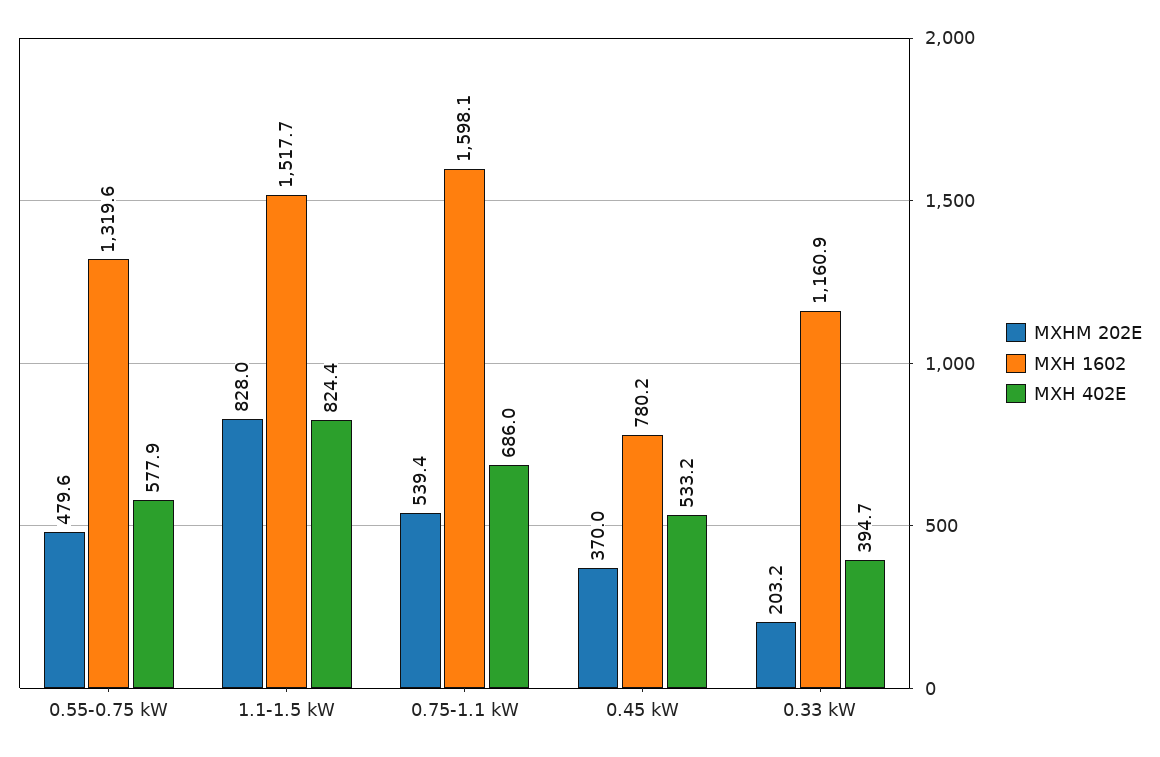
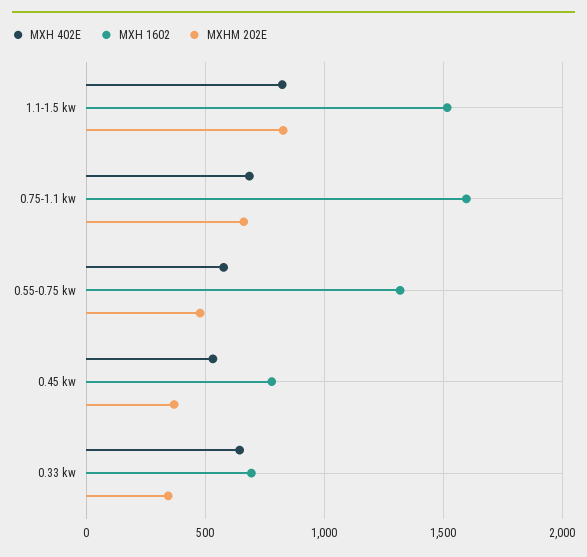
MXHM 202E, 0.75-1.1 kW: 539.4 -> 650
MXHM 202E, 0.33 kW: 203.2 -> 350
MXH 1602, 0.33 kW: 1160.9 -> 700
MXH 402E, 0.33 kW: 394.7 -> 650

